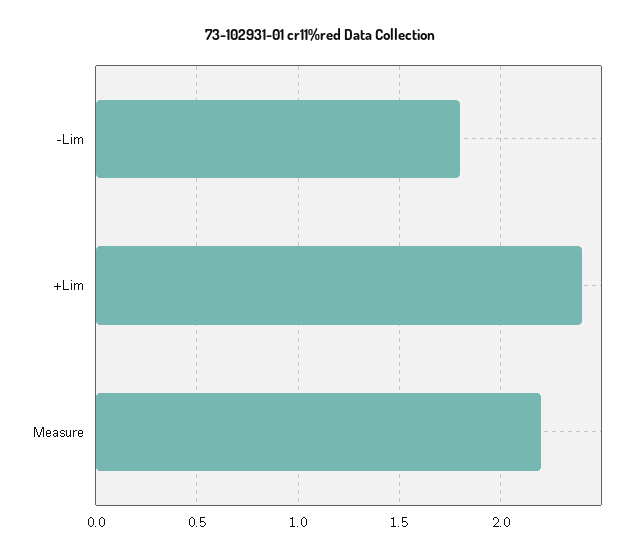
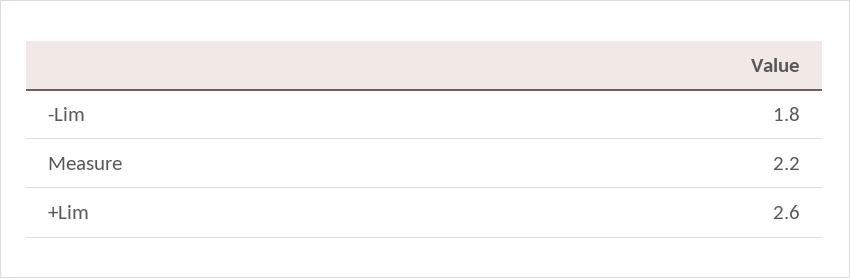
+Lim: 2.4 -> 2.6

